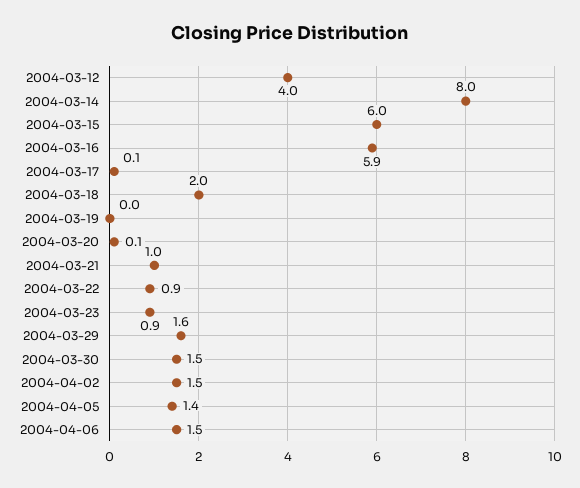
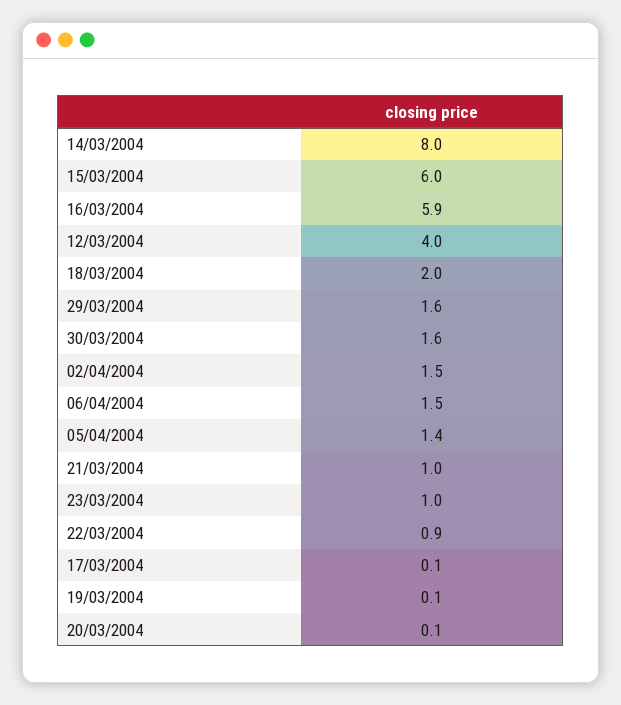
2004-03-19: 0 -> 0.1
2004-03-23: 0.9 -> 1
2004-03-30: 1.5 -> 1.6

